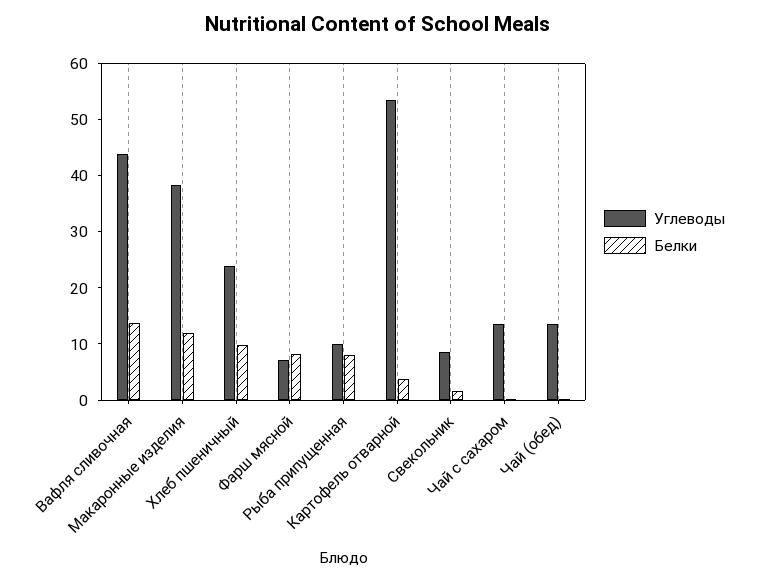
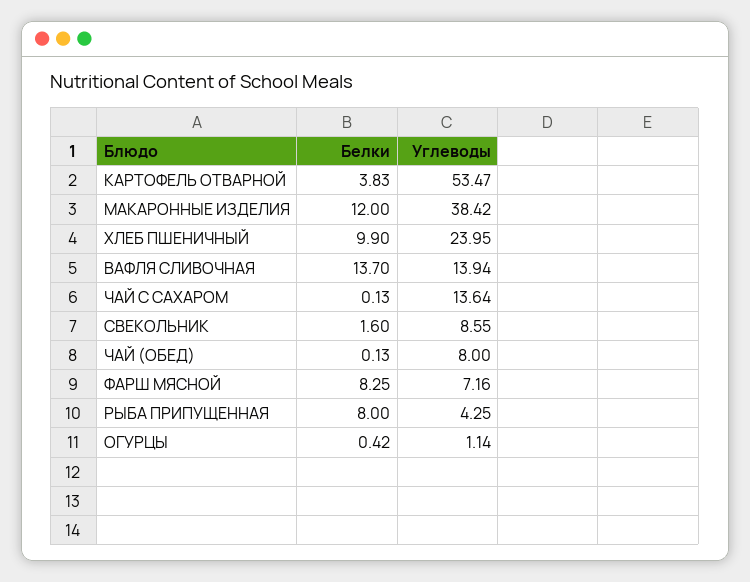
Углеводы, Вафля сливочная: 44 -> 13.94
Углеводы, Рыба припущенная: 10 -> 4.25
Углеводы, Чай (обед): 14 -> 8
Белки, ОГУРЦЫ: none -> 0.42
Углеводы, ОГУРЦЫ: none -> 1.14

